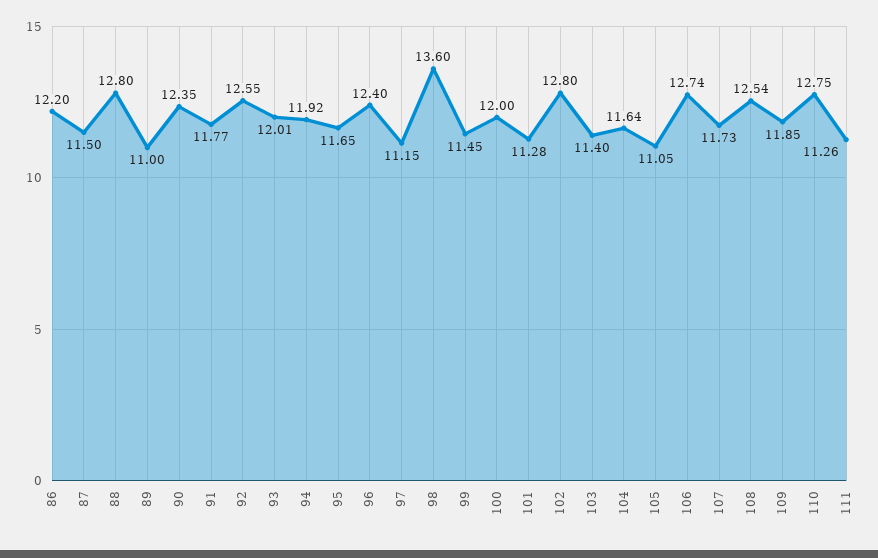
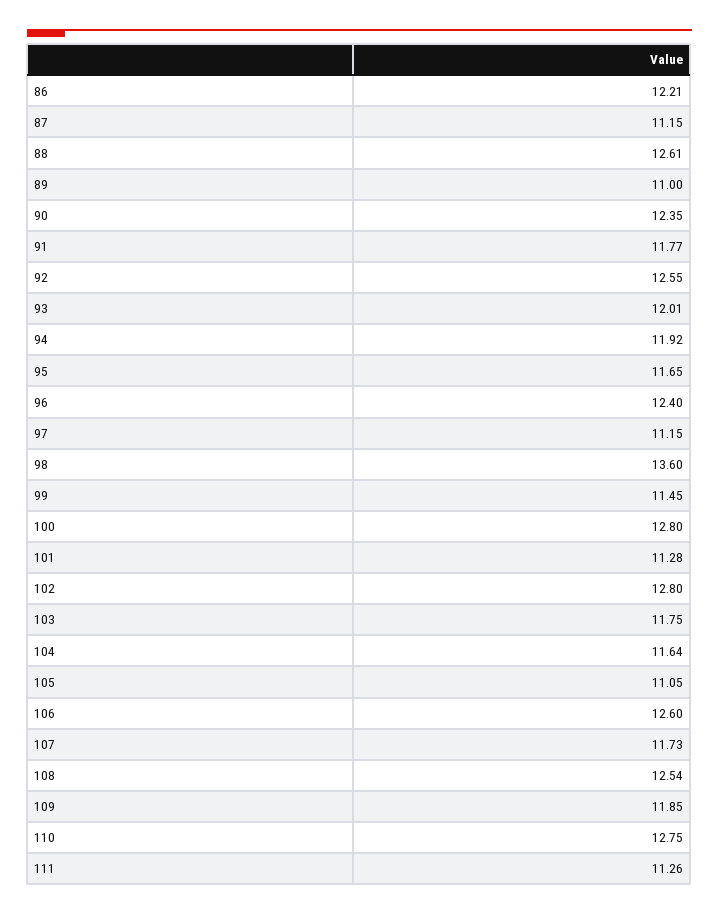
86: 12.2 -> 12.21
87: 11.5 -> 11.15
88: 12.8 -> 12.61
100: 12 -> 12.8
103: 11.4 -> 11.75
106: 12.74 -> 12.6

